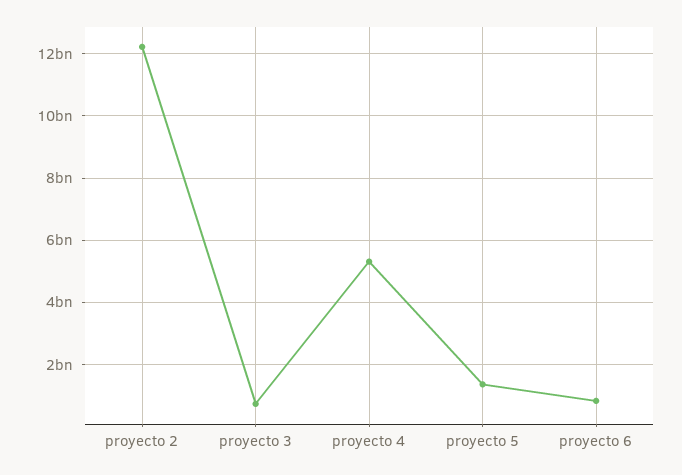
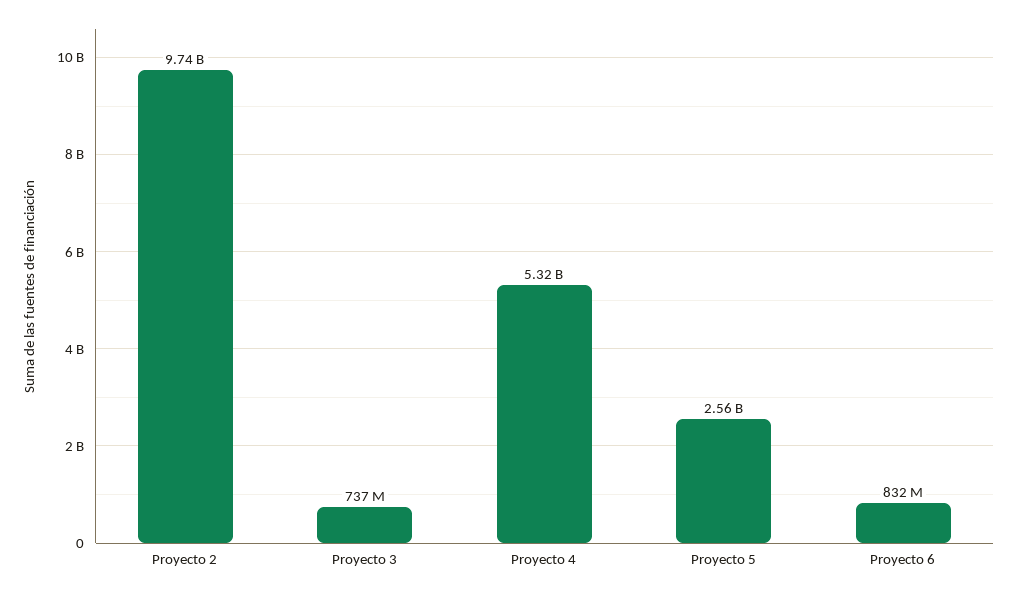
proyecto 2: 12200000000 -> 9740000000
proyecto 5: 1400000000 -> 2560000000

